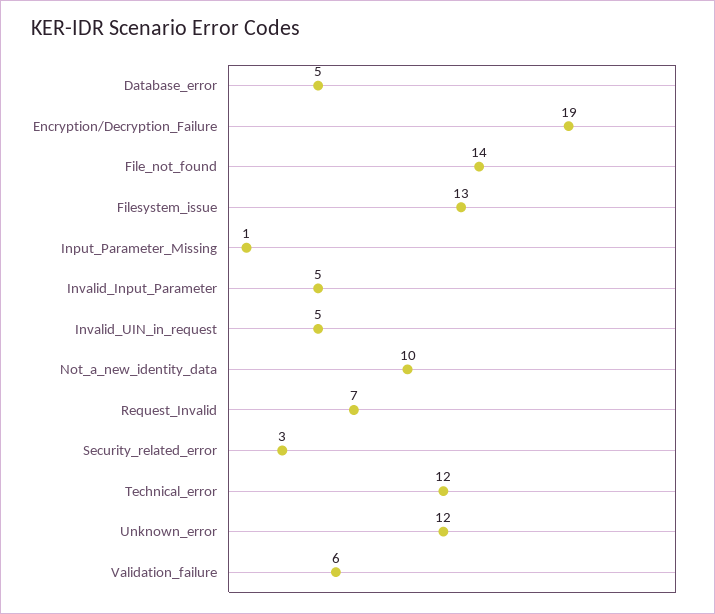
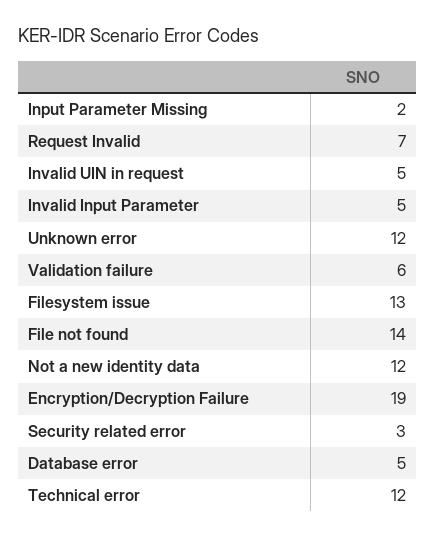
Input_Parameter_Missing: 1 -> 2
Not_a_new_identity_data: 10 -> 12

